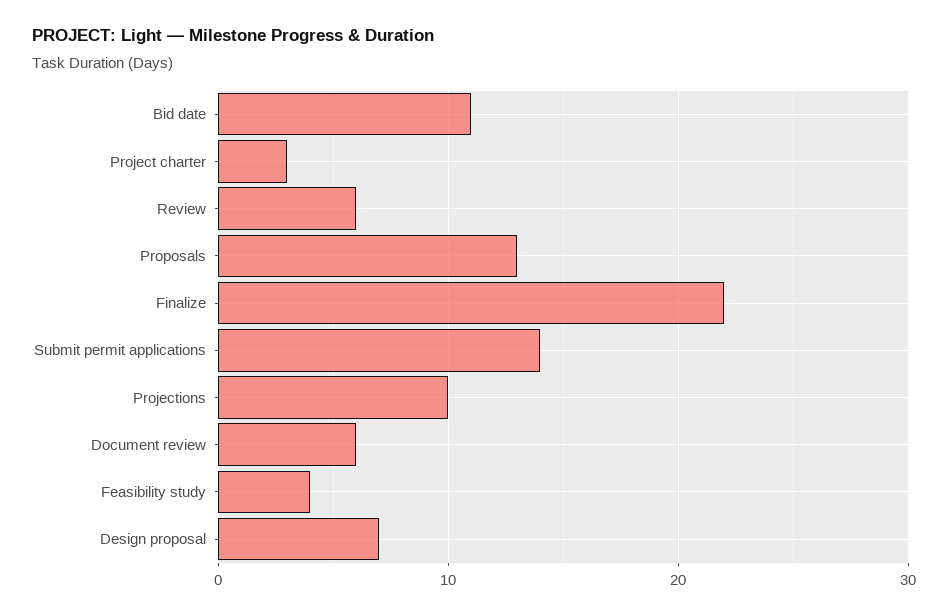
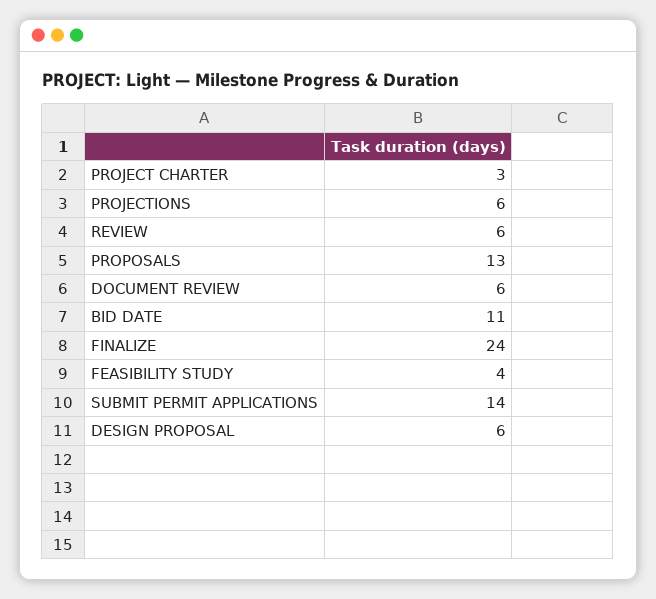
Finalize: 22 -> 24
Projections: 10 -> 6
Design proposal: 7 -> 6

